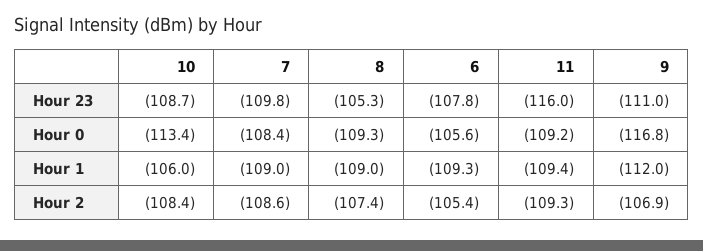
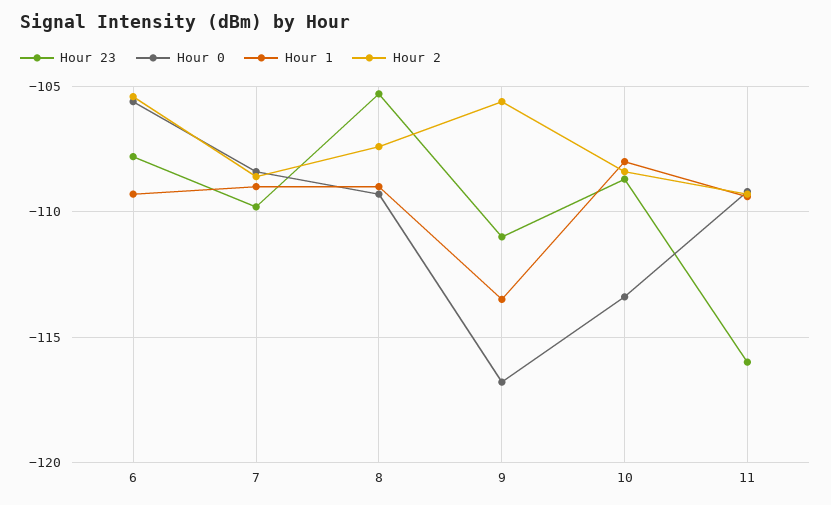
Hour 1, 10: -106 -> -108
Hour 1, 9: -112 -> -113.5
Hour 2, 9: -106.9 -> -105.5

